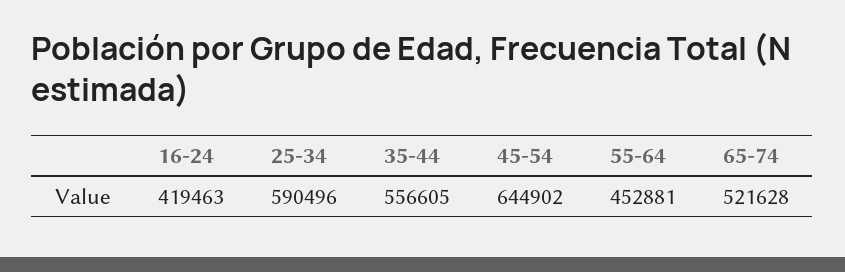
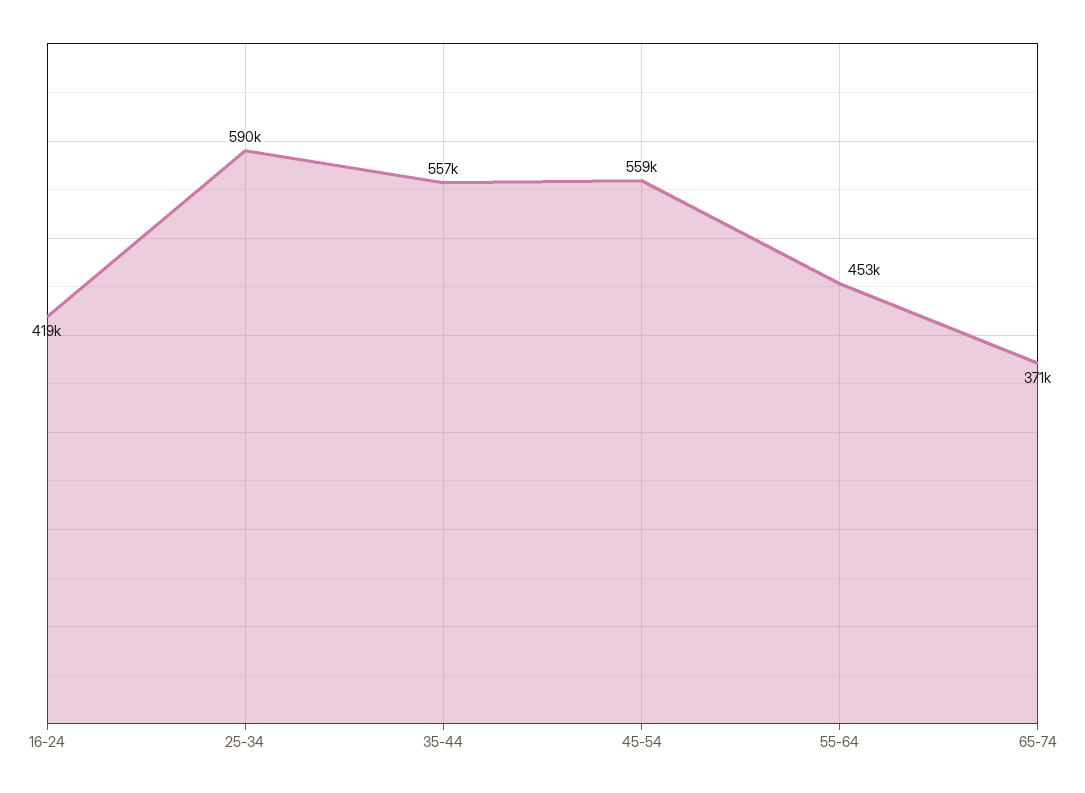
45-54: 644902 -> 559000
65-74: 521628 -> 371000

